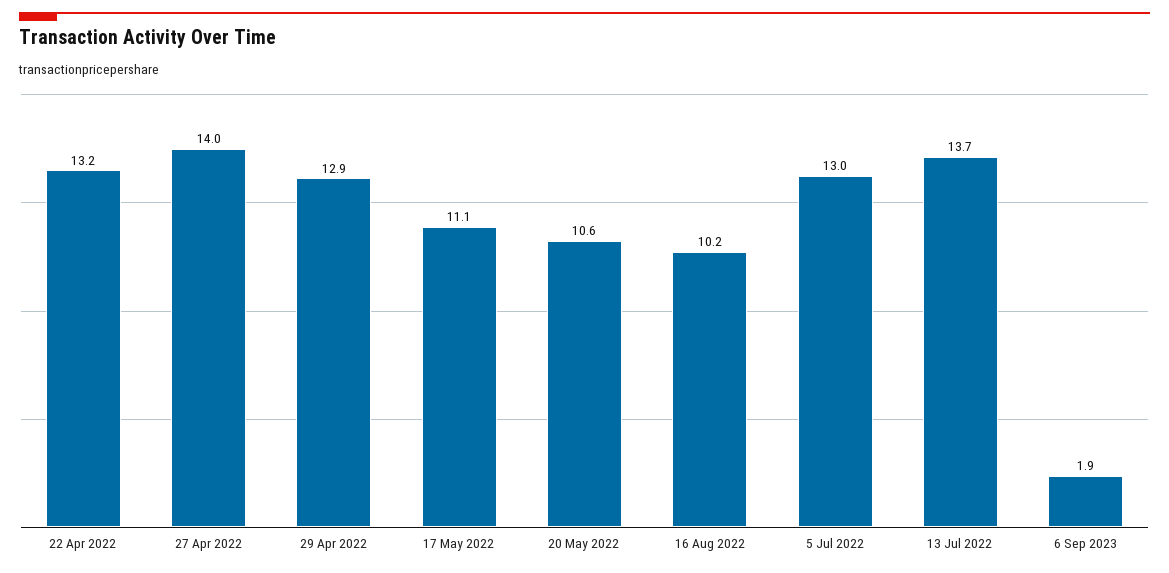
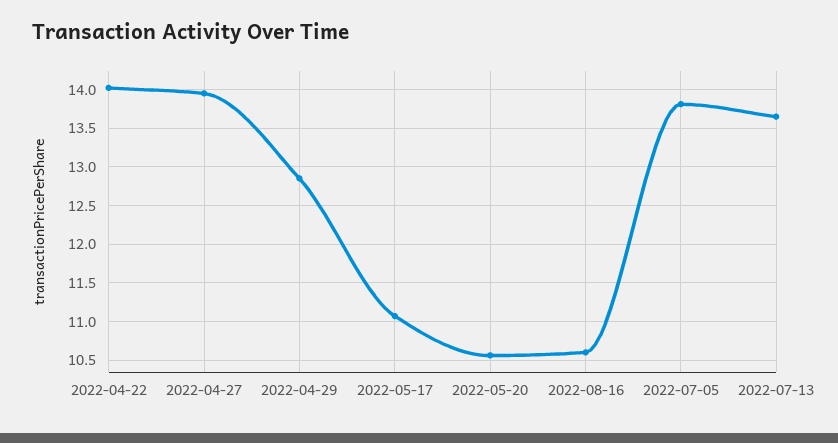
22 Apr 2022: 13.2 -> 14
16 Aug 2022: 10.2 -> 10.6
5 Jul 2022: 13 -> 13.8
6 Sep 2023: 1.9 -> none

